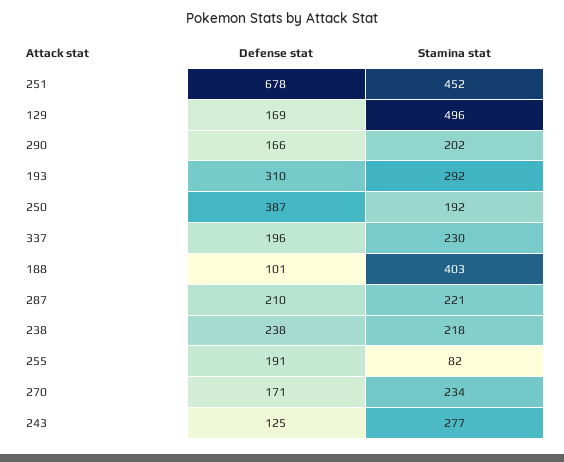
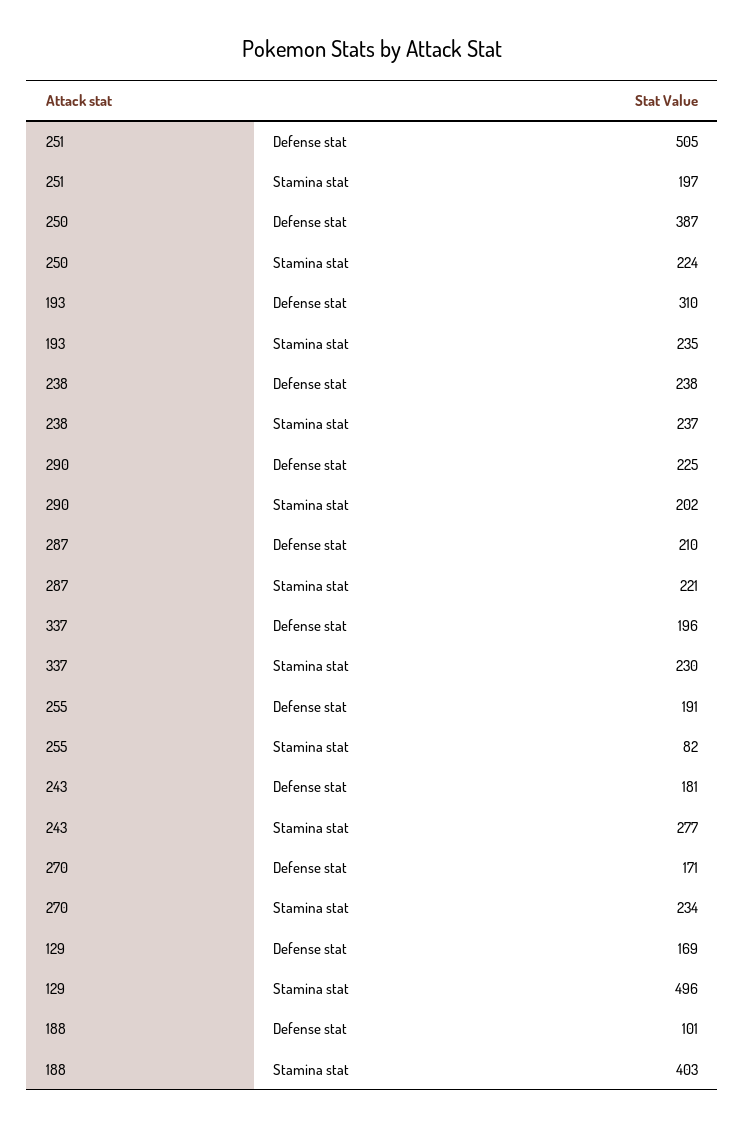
Defense stat, 251: 678 -> 505
Stamina stat, 251: 452 -> 197
Defense stat, 290: 166 -> 225
Stamina stat, 193: 292 -> 235
Stamina stat, 250: 192 -> 224
Stamina stat, 238: 218 -> 237
Defense stat, 243: 125 -> 181

